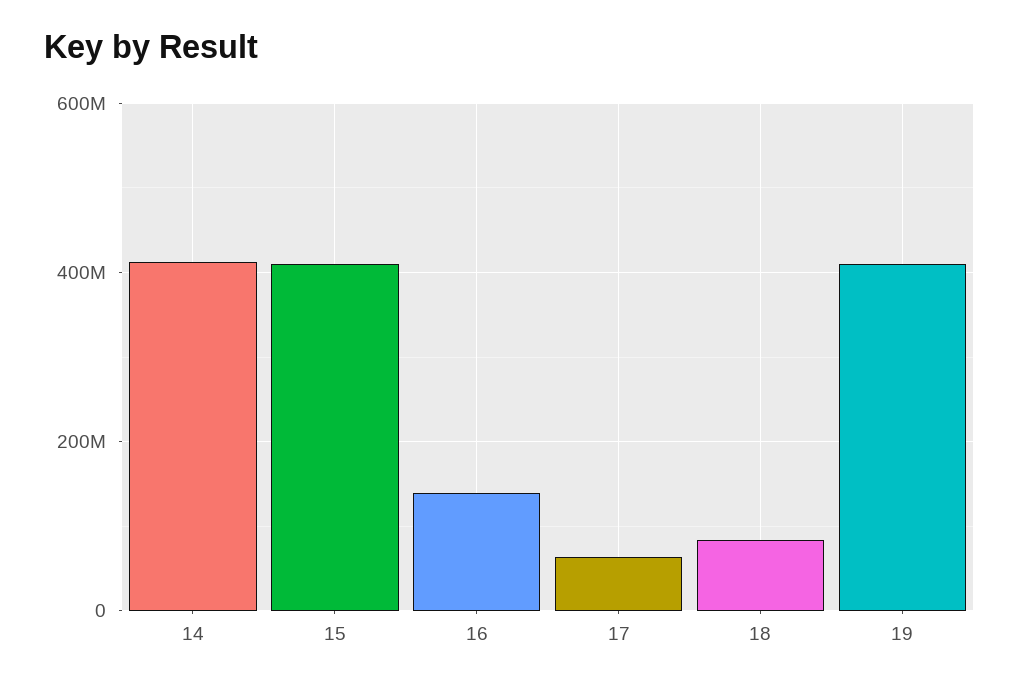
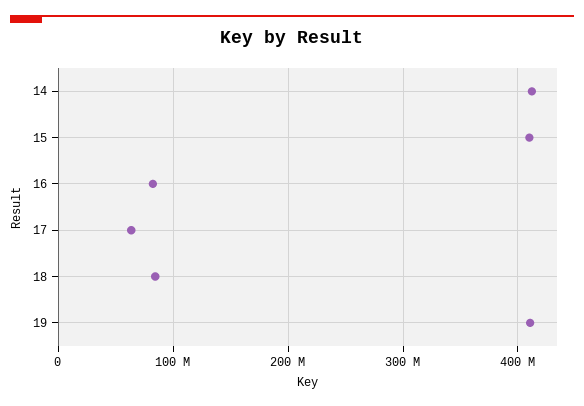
16: 140000000 -> 80000000

